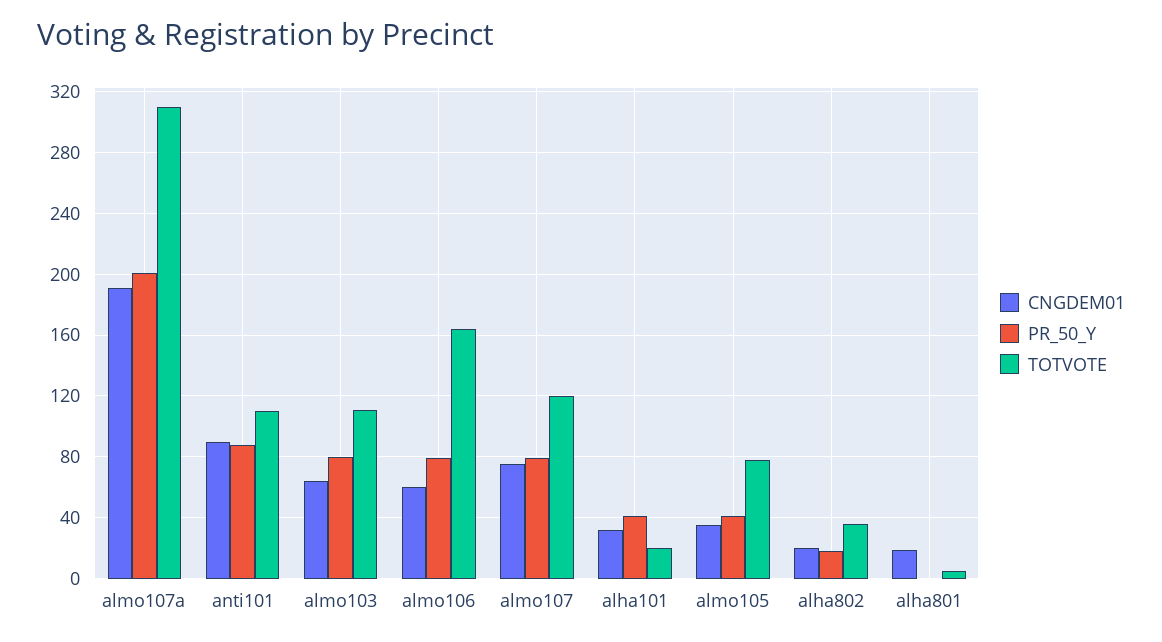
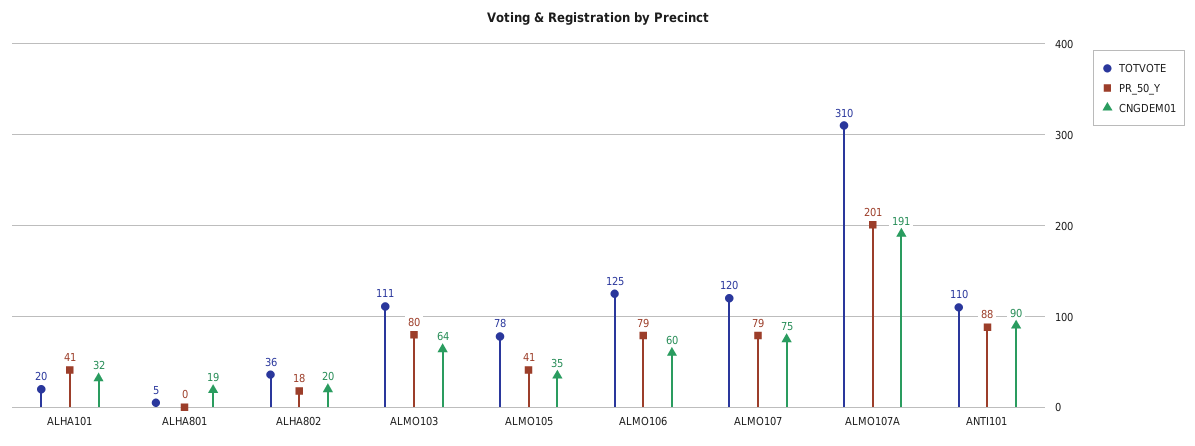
TOTVOTE, almo106: 165 -> 125

